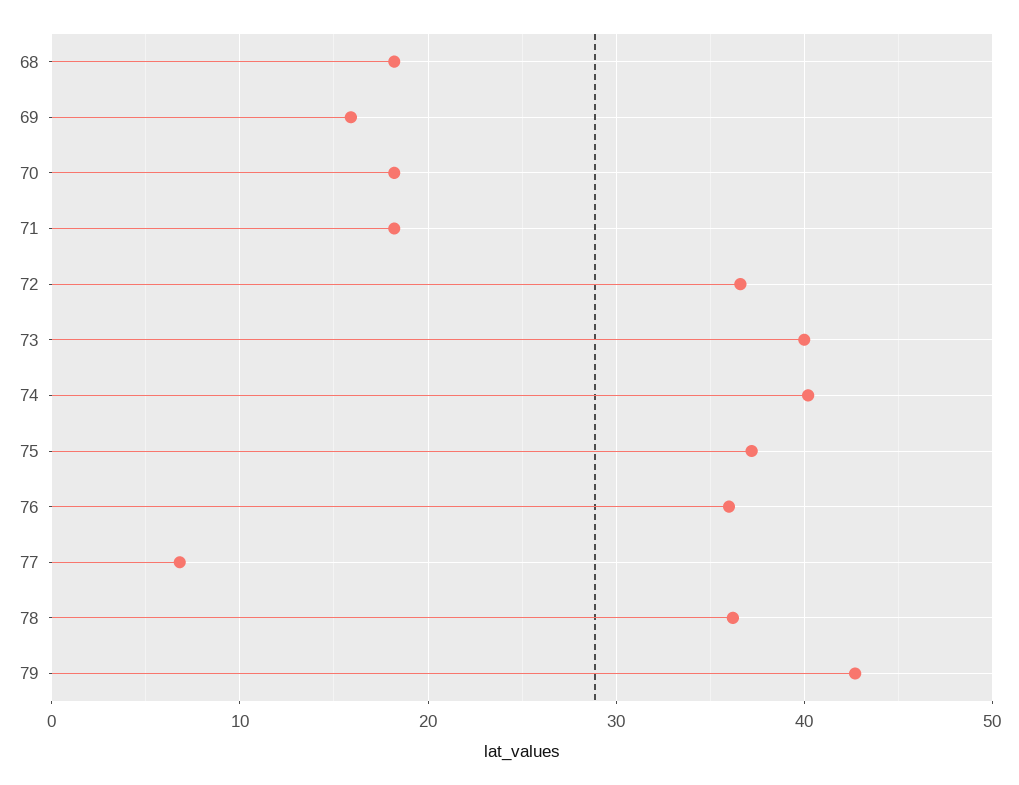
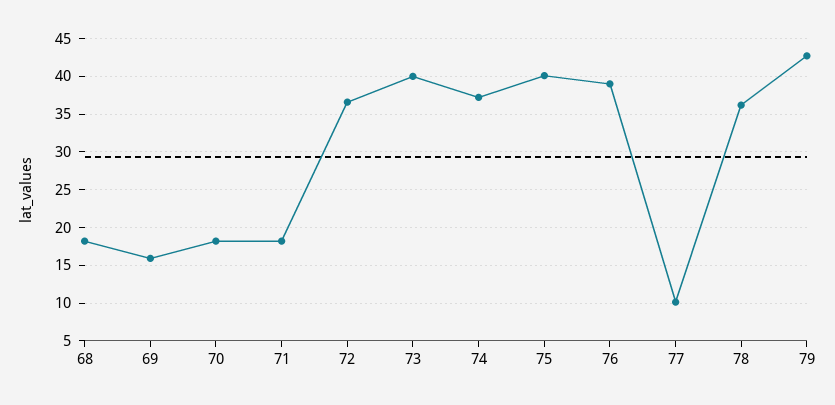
74: 40 -> 37
75: 37 -> 40
76: 36 -> 39
77: 7 -> 10

